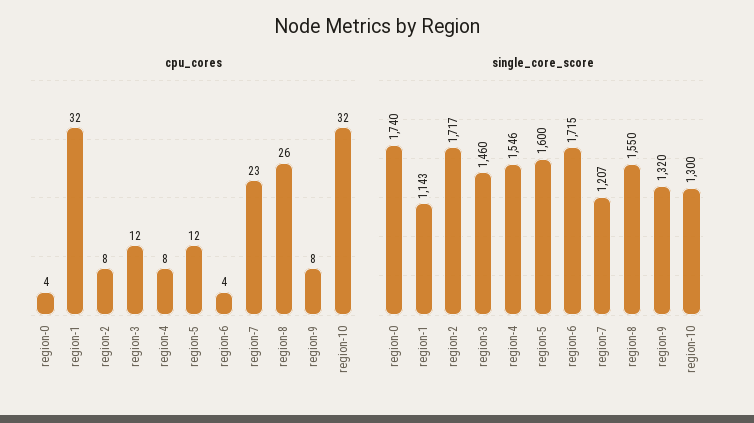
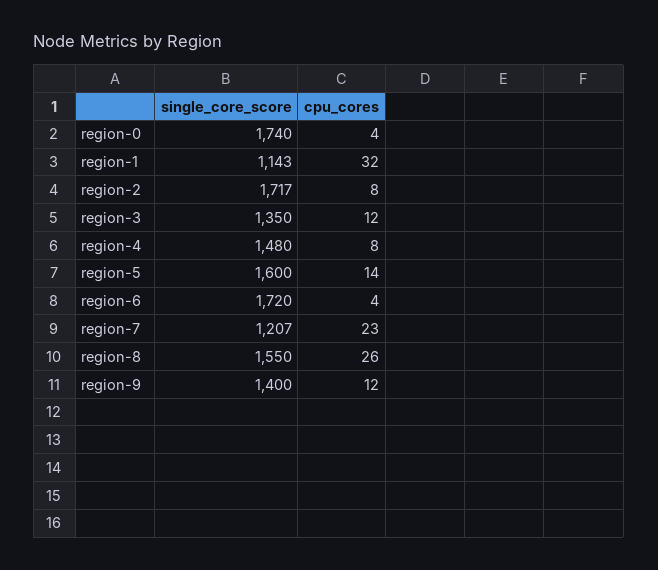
cpu_cores, region-5: 12 -> 14
cpu_cores, region-9: 8 -> 12
cpu_cores, region-10: 32 -> none
single_core_score, region-3: 1460 -> 1350
single_core_score, region-4: 1546 -> 1480
single_core_score, region-6: 1715 -> 1720
single_core_score, region-9: 1320 -> 1400
single_core_score, region-10: 1300 -> none

